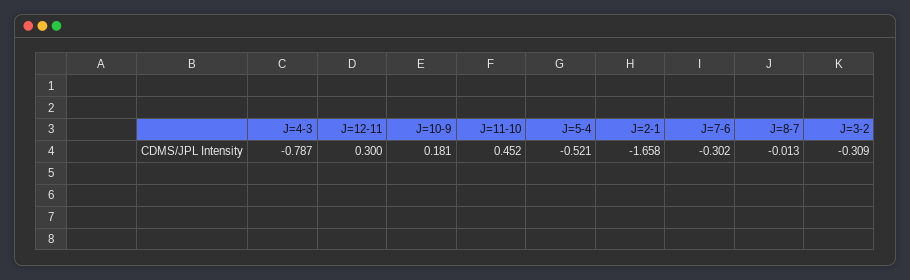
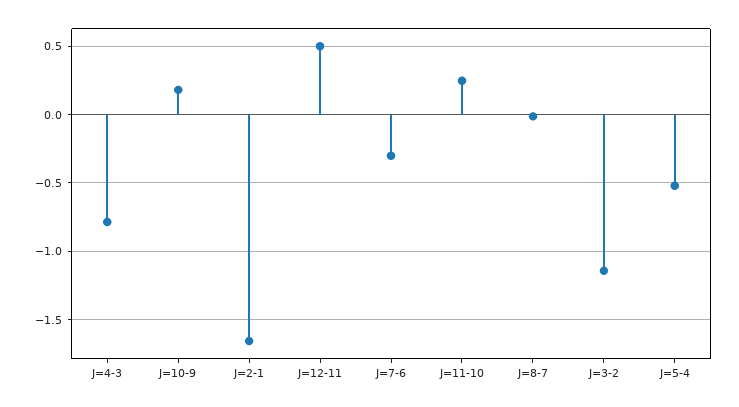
J=12-11: 0.3 -> 0.5
J=11-10: 0.452 -> 0.25
J=3-2: -0.309 -> -1.15

